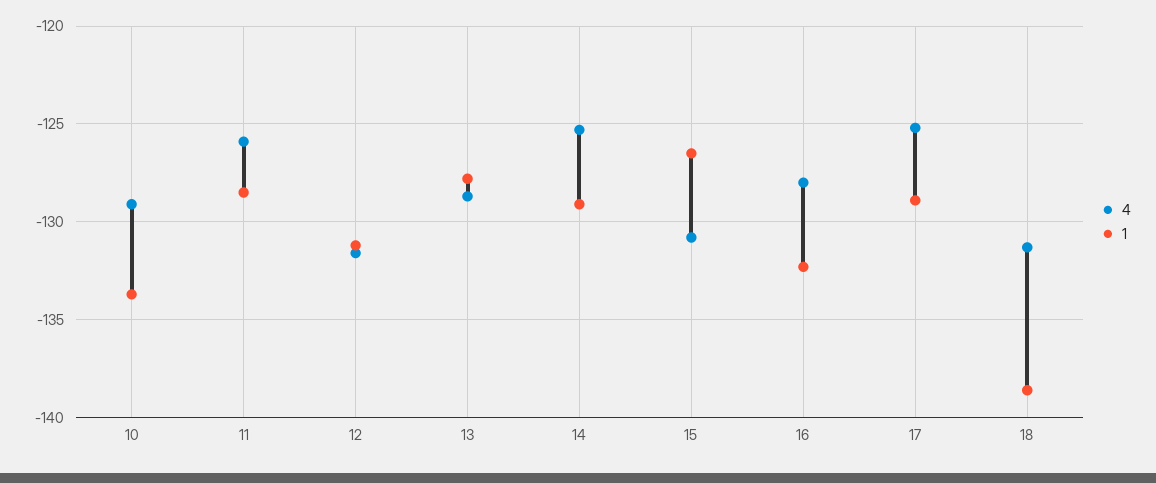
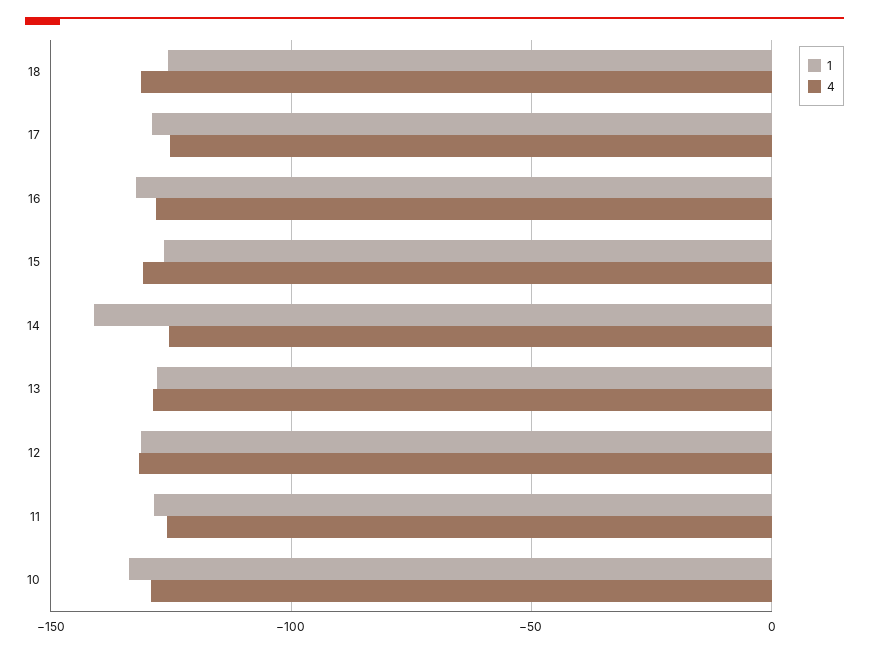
1, 14: -129 -> -140
1, 18: -138.5 -> -125

